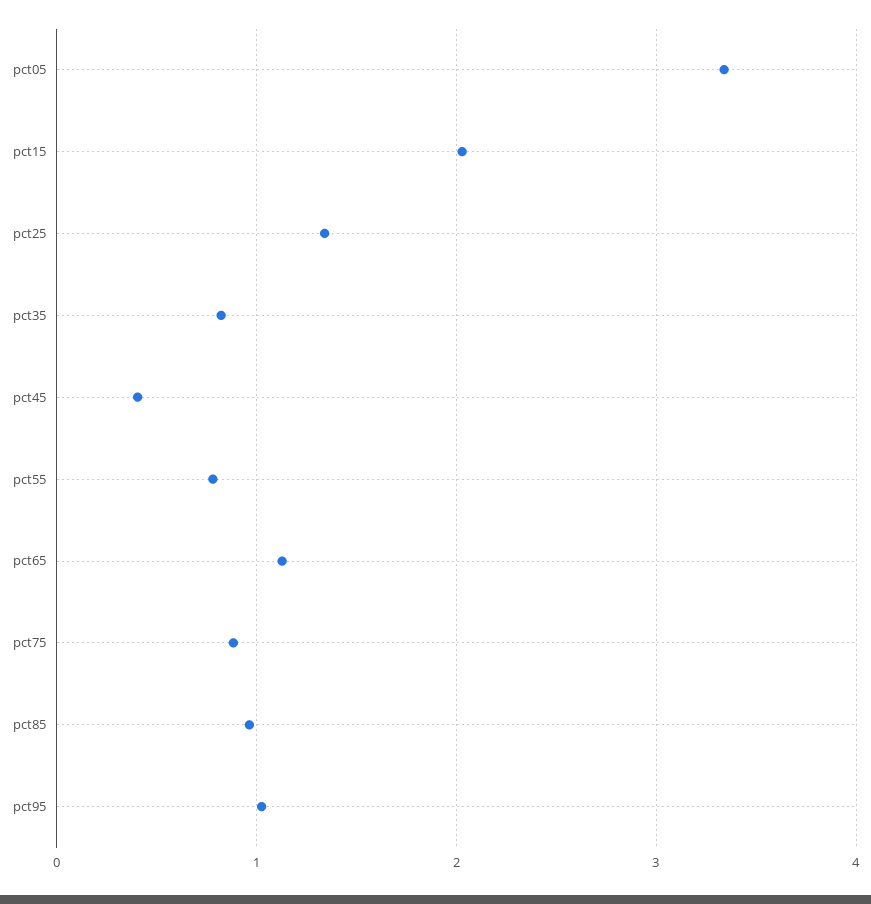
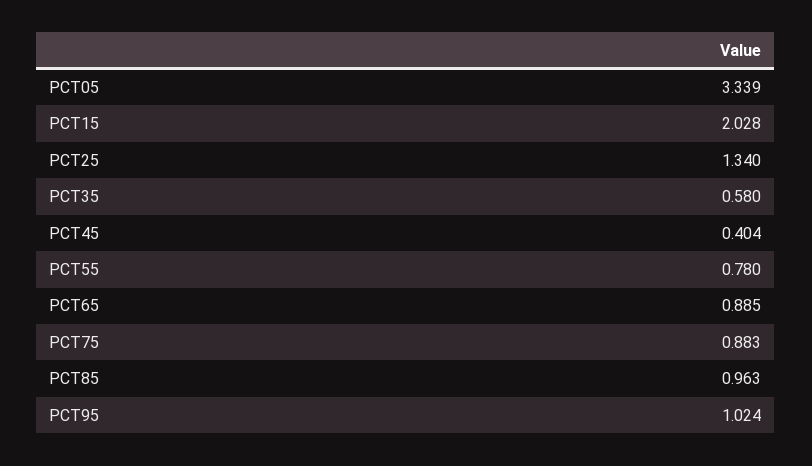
pct35: 0.8 -> 0.58
pct65: 1.1 -> 0.885

